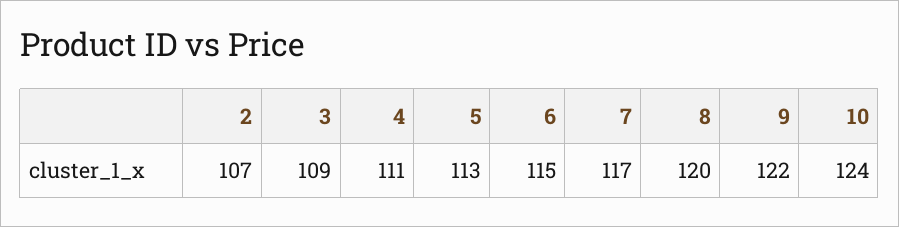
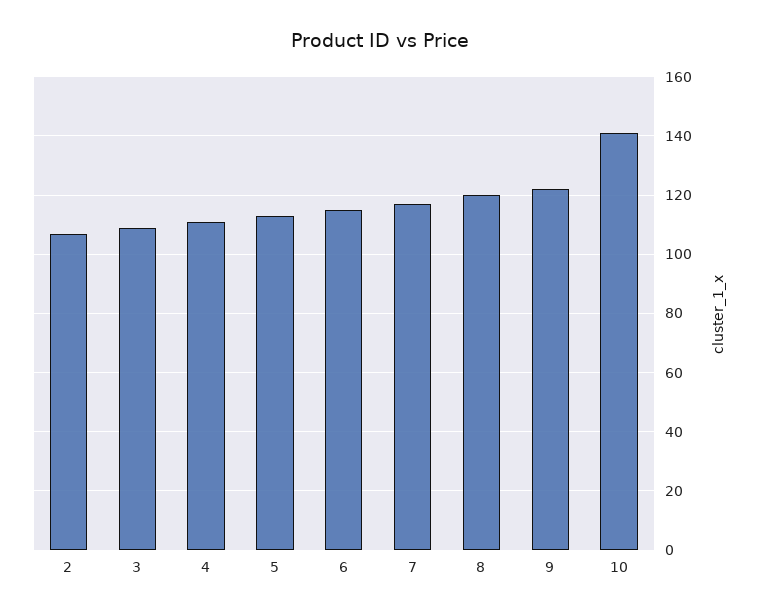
10: 124 -> 140

